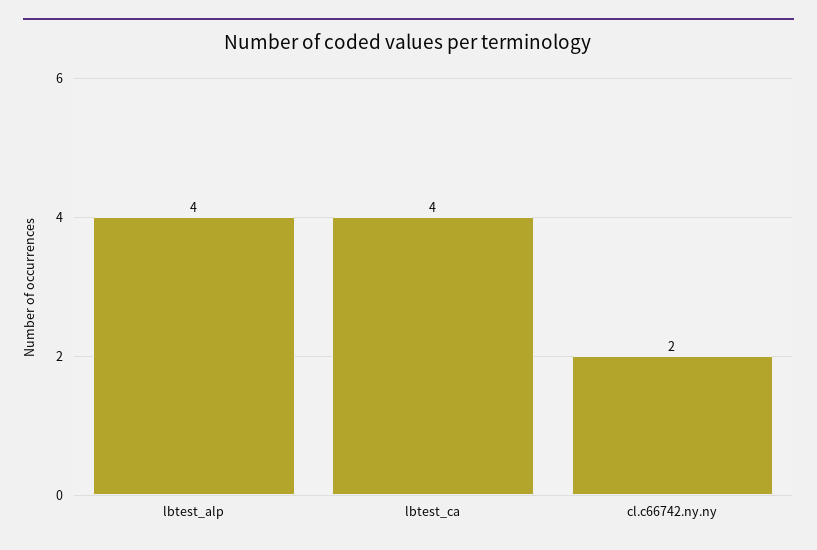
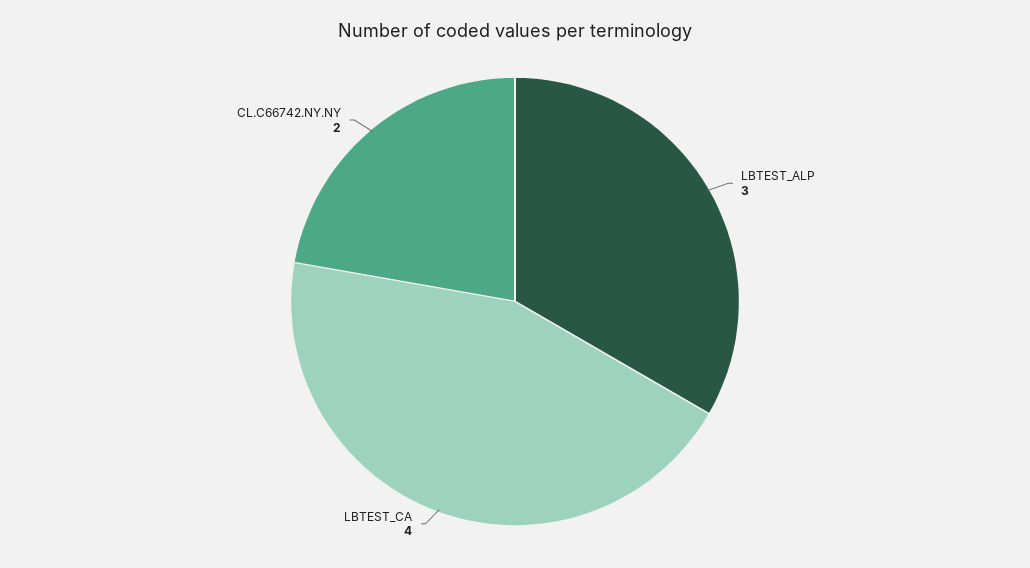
lbtest_alp: 4 -> 3

